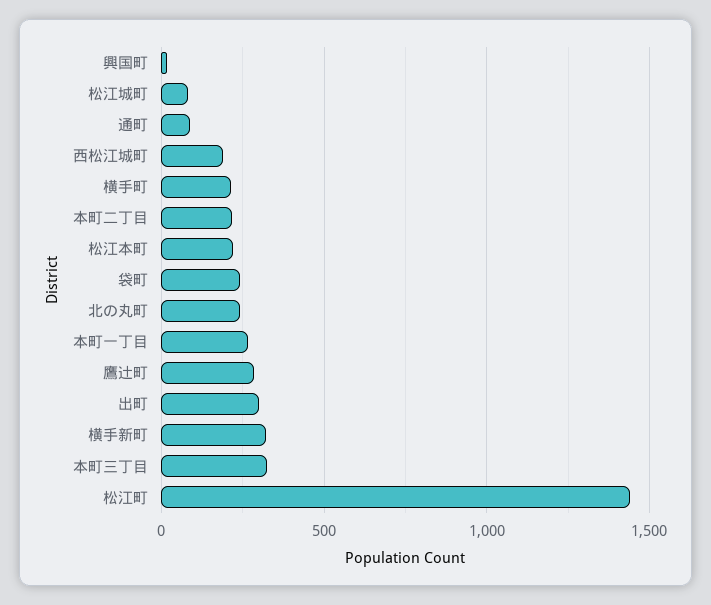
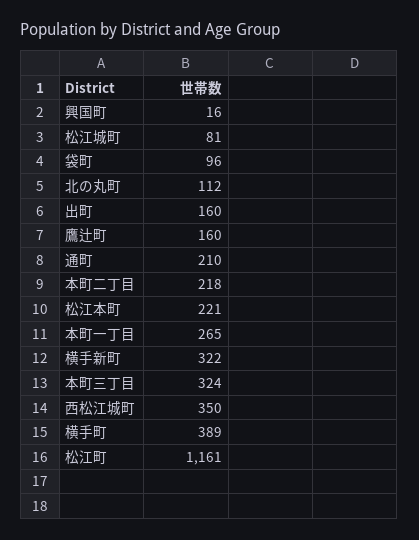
通町: 100 -> 210
西松江城町: 200 -> 350
横手町: 200 -> 389
袋町: 250 -> 96
北の丸町: 250 -> 112
鷹辻町: 300 -> 160
出町: 300 -> 160
松江町: 1450 -> 1161

